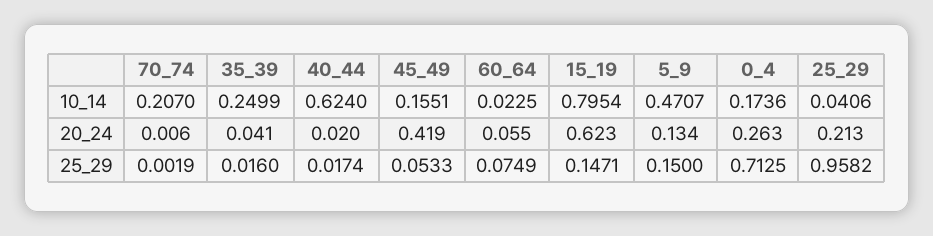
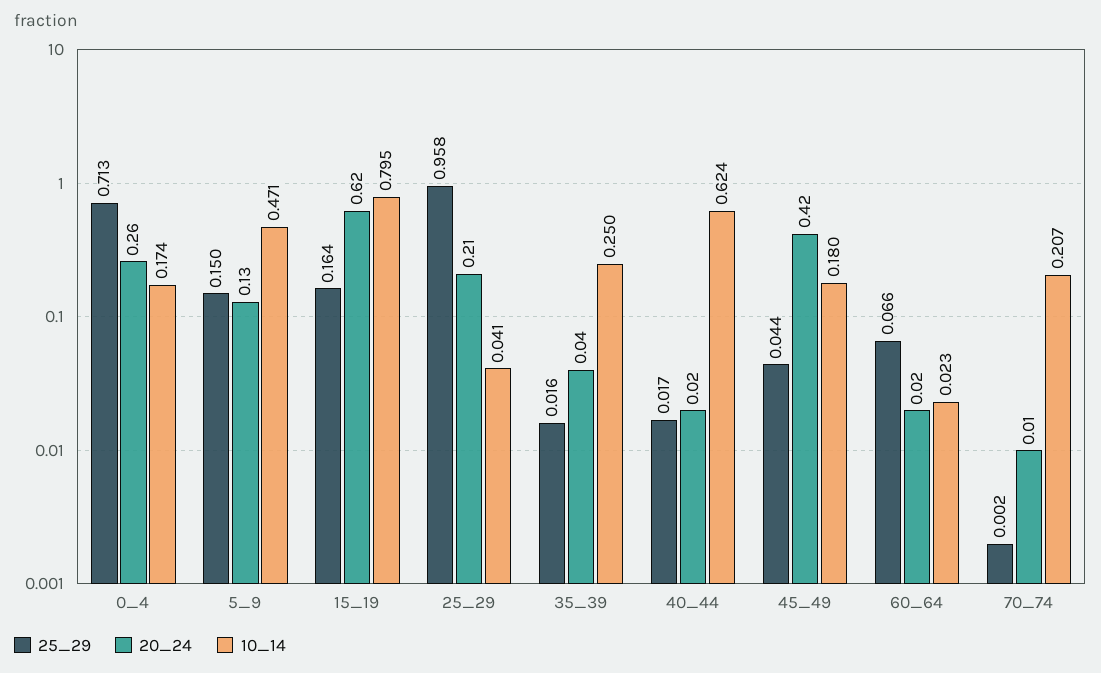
10_14, 45_49: 0.1551 -> 0.18
20_24, 60_64: 0.055 -> 0.02
25_29, 45_49: 0.0533 -> 0.044
25_29, 60_64: 0.0749 -> 0.066
25_29, 15_19: 0.1471 -> 0.164

